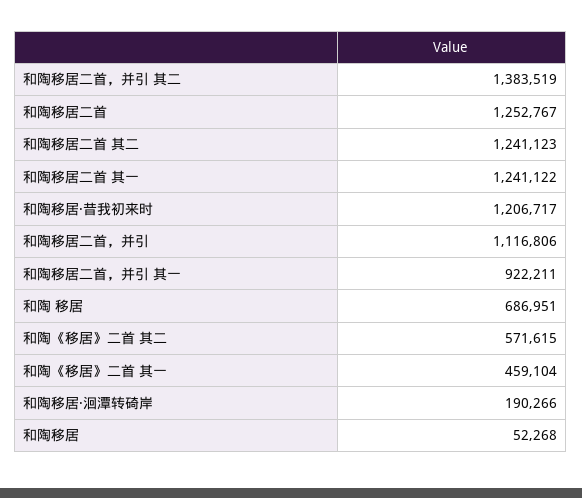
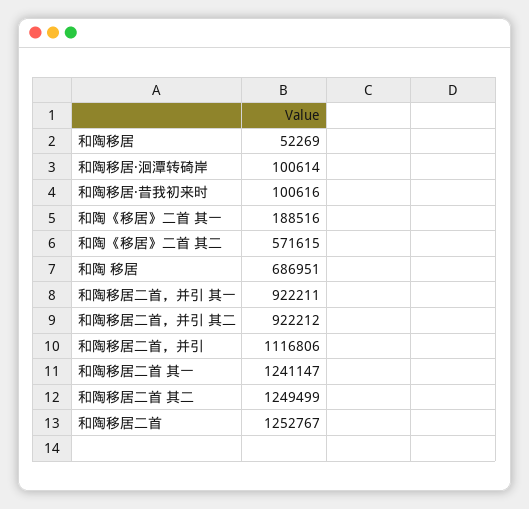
和陶移居二首，并引 其二: 1383519 -> 922212
和陶移居二首 其二: 1241123 -> 1249499
和陶移居二首 其一: 1241122 -> 1241147
和陶移居·昔我初来时: 1206717 -> 100616
和陶《移居》二首 其一: 459104 -> 188516
和陶移居·洄潭转碕岸: 190266 -> 100614
和陶移居: 52268 -> 52269

